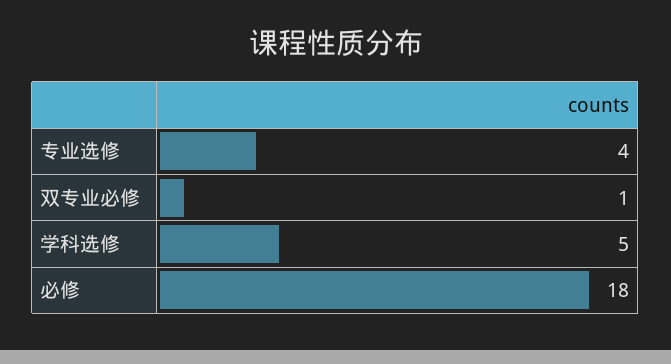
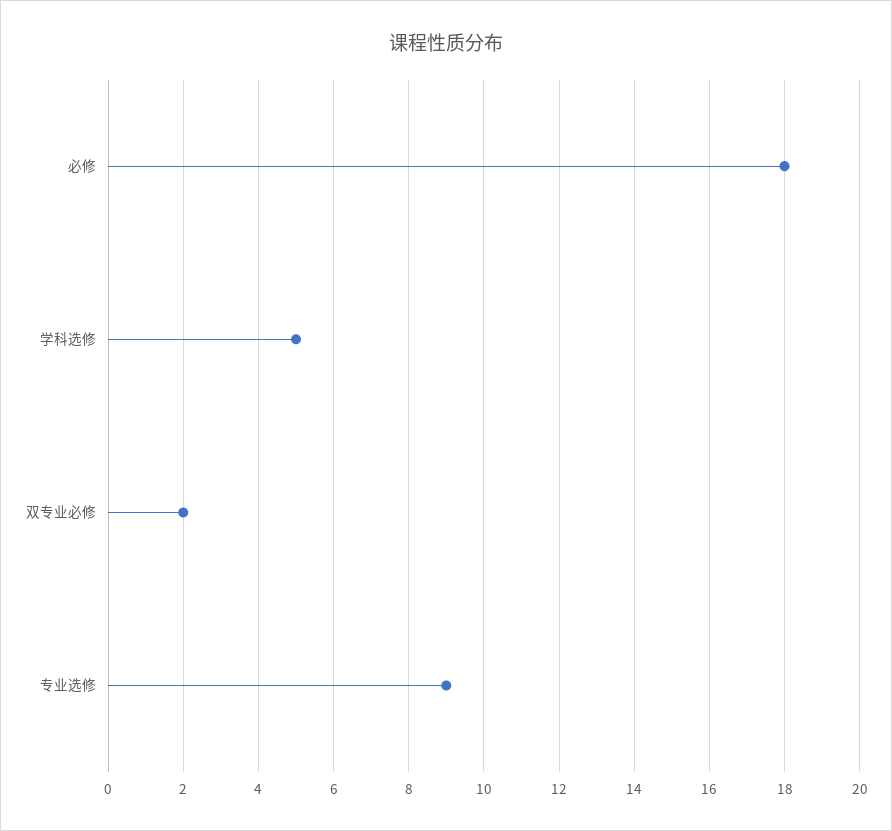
专业选修: 4 -> 9
双专业必修: 1 -> 2

